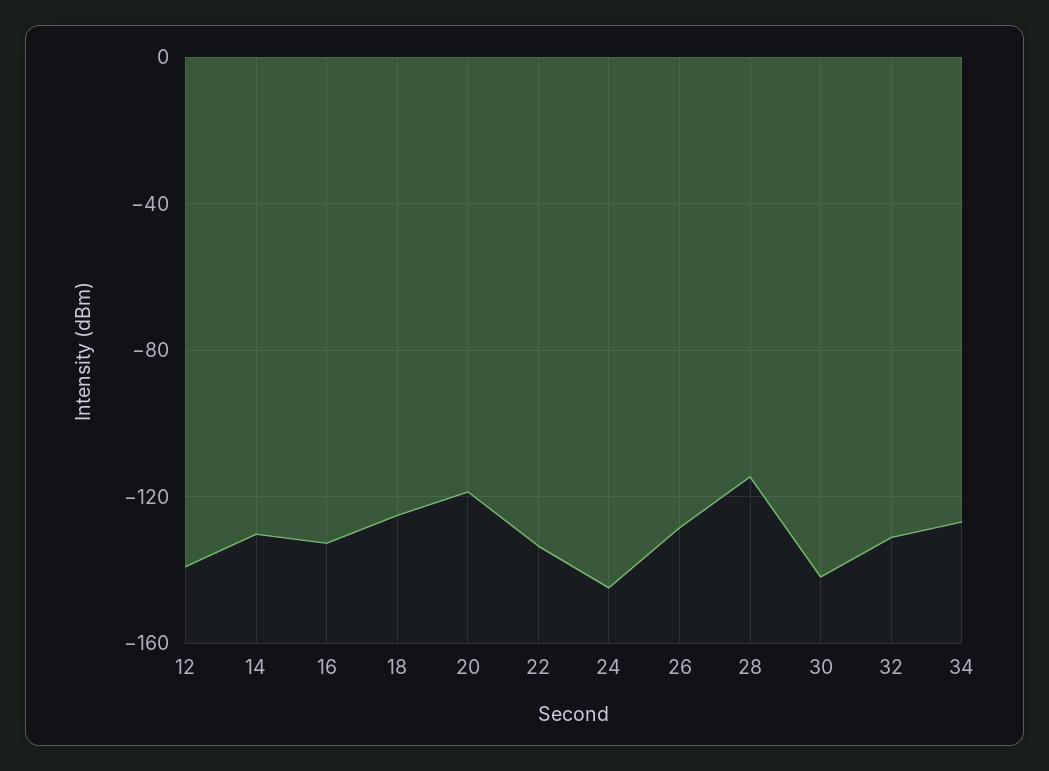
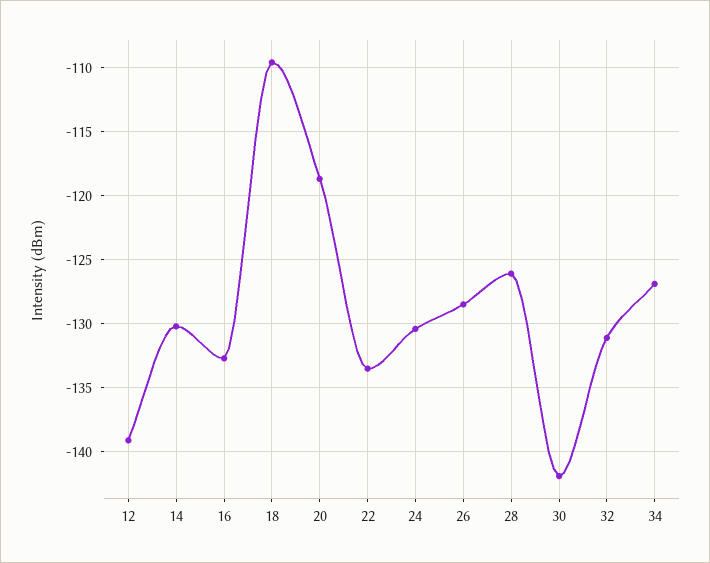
18: -125 -> -109.5
24: -145 -> -130.5
28: -115 -> -126

